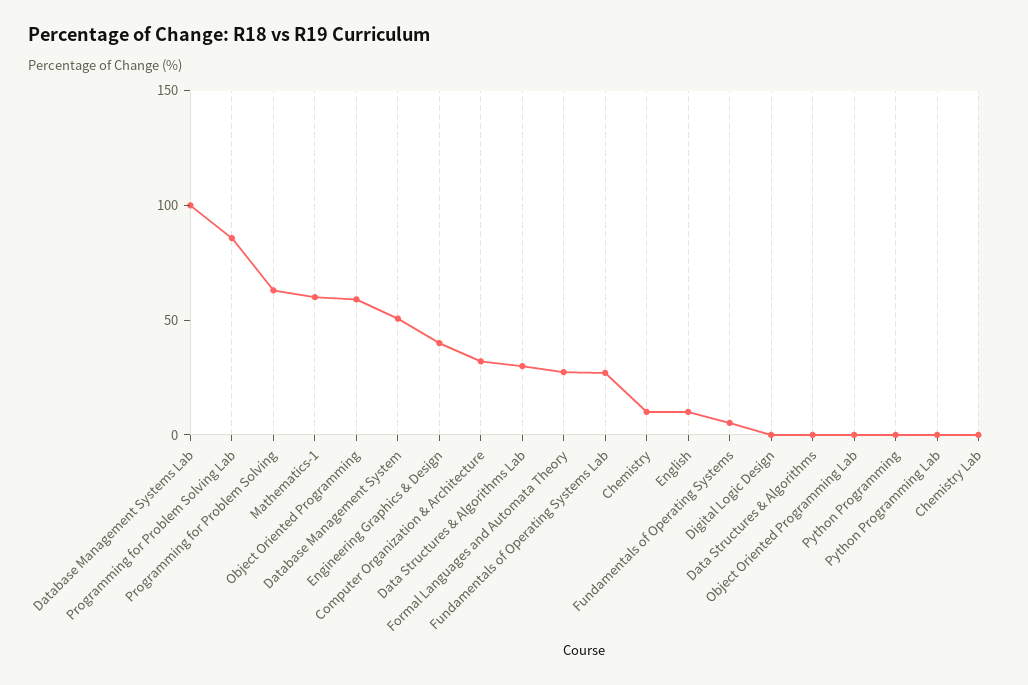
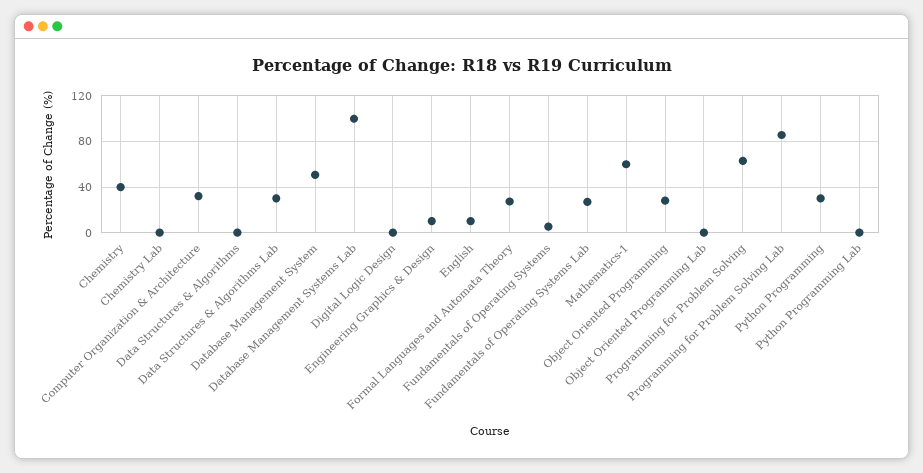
Object Oriented Programming: 60 -> 30
Engineering Graphics & Design: 40 -> 10
Chemistry: 10 -> 40
Python Programming: 0 -> 30

